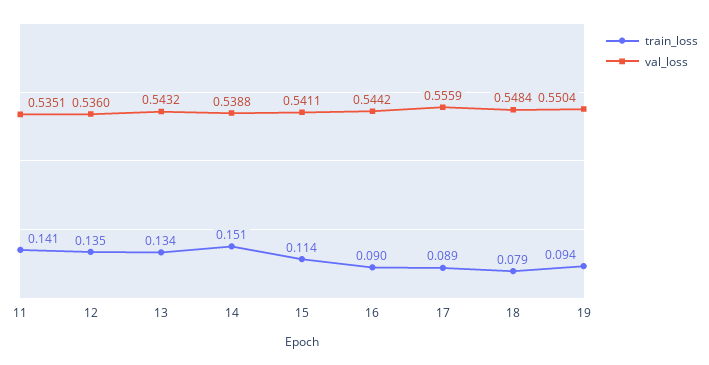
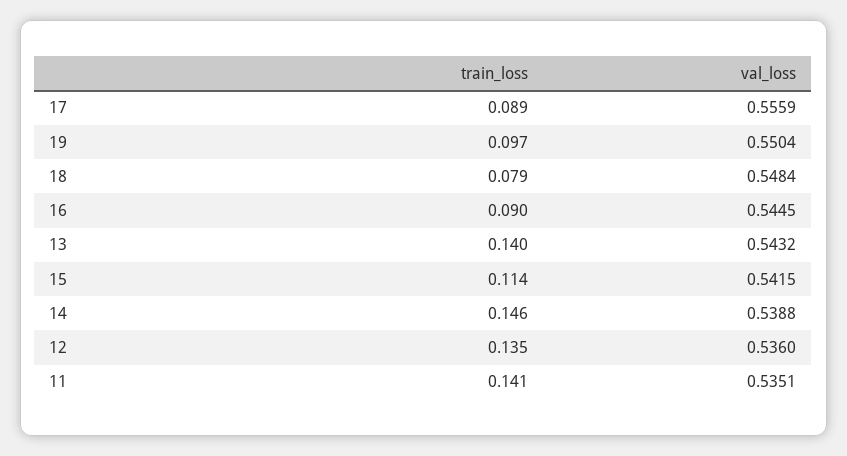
train_loss, 13: 0.134 -> 0.14
train_loss, 14: 0.151 -> 0.146
val_loss, 15: 0.5411 -> 0.5415
val_loss, 16: 0.5442 -> 0.5445
train_loss, 19: 0.094 -> 0.097

